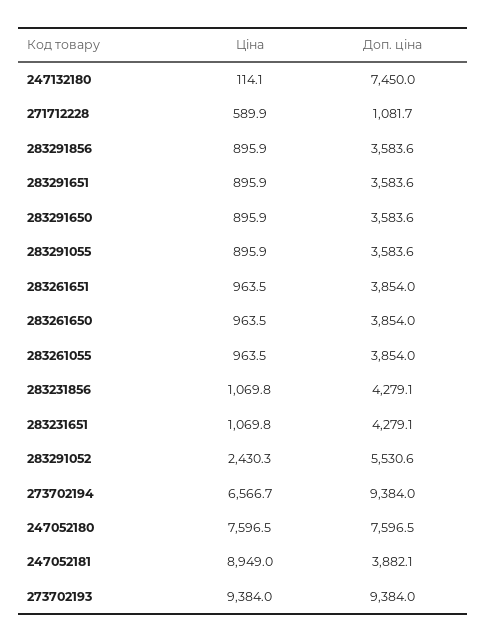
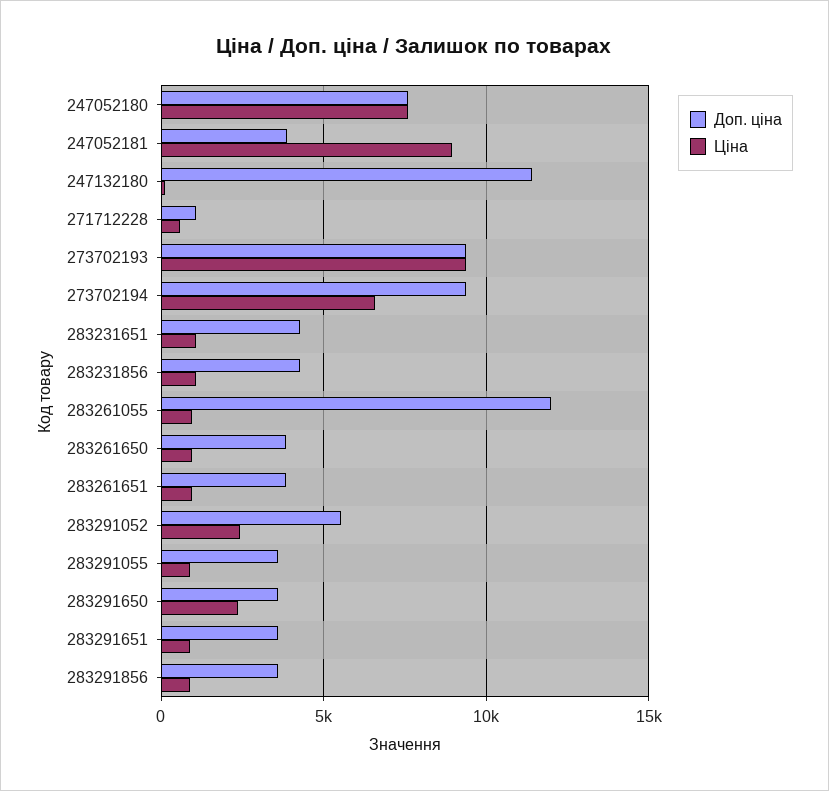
Доп. ціна, 247132180: 7450 -> 11500
Ціна, 283291650: 895.9 -> 2500
Доп. ціна, 283261055: 3854 -> 12000

